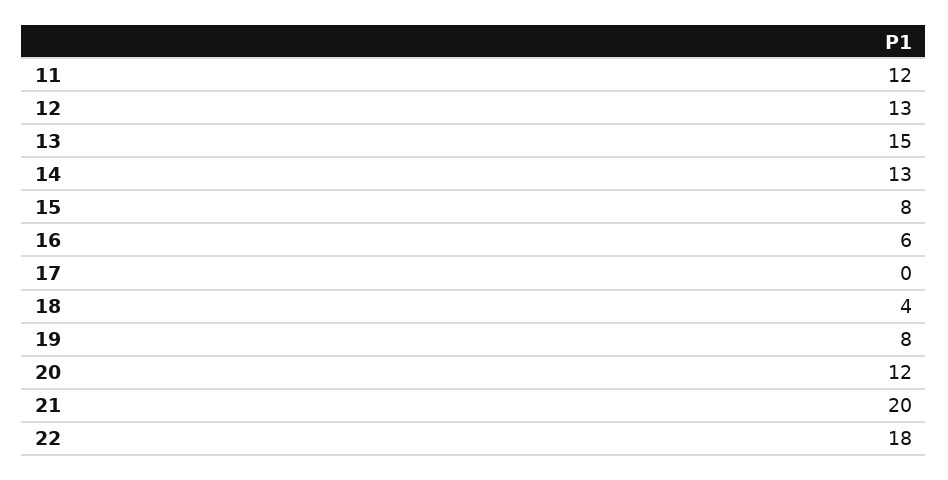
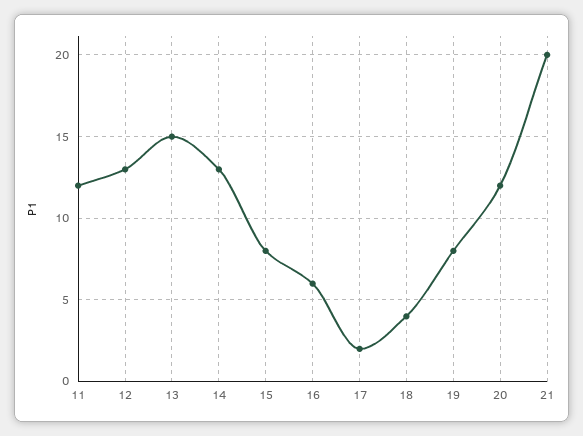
17: 0 -> 2
22: 18 -> none

